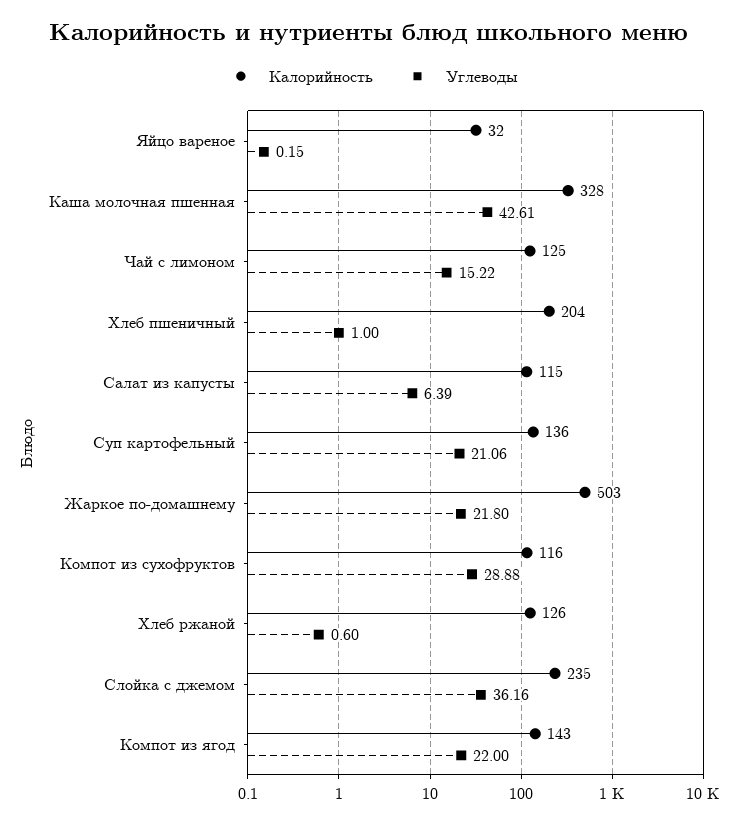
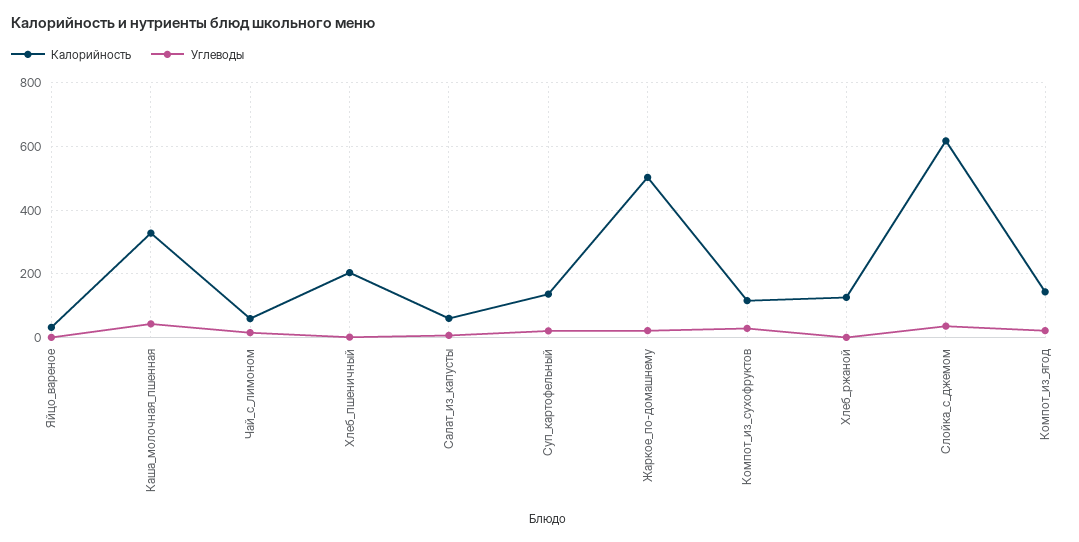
Калорийность, Чай с лимоном: 125 -> 60
Калорийность, Салат из капусты: 115 -> 60
Калорийность, Слойка с джемом: 235 -> 620

